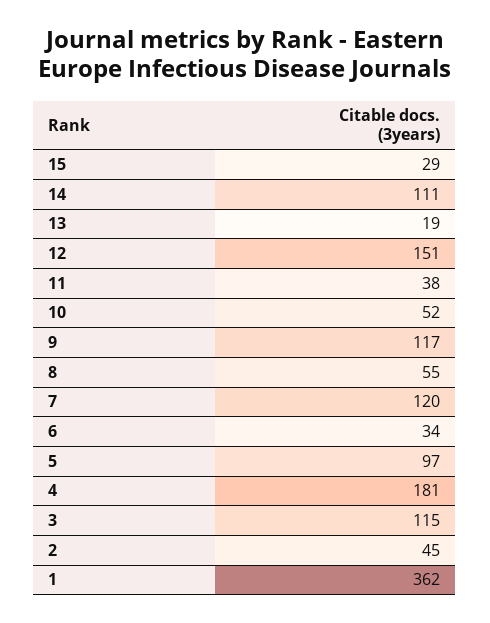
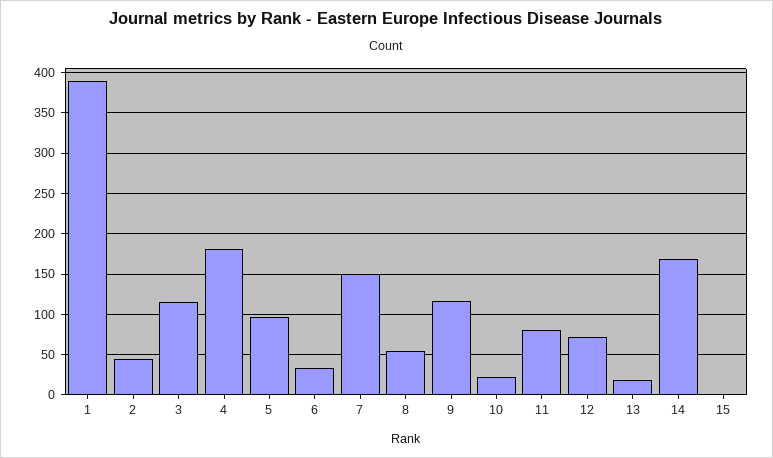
15: 29 -> 0
14: 111 -> 170
12: 151 -> 70
11: 38 -> 80
10: 52 -> 20
7: 120 -> 150
1: 362 -> 390

